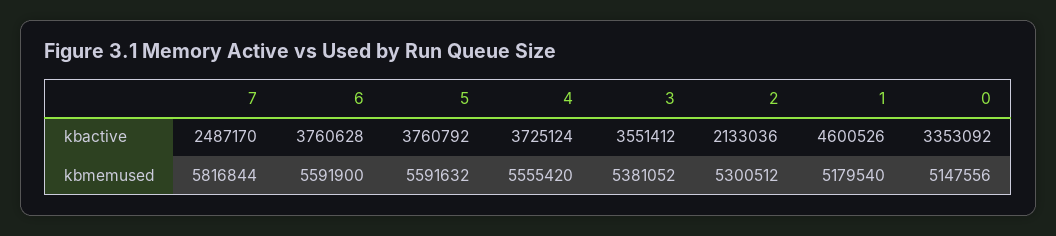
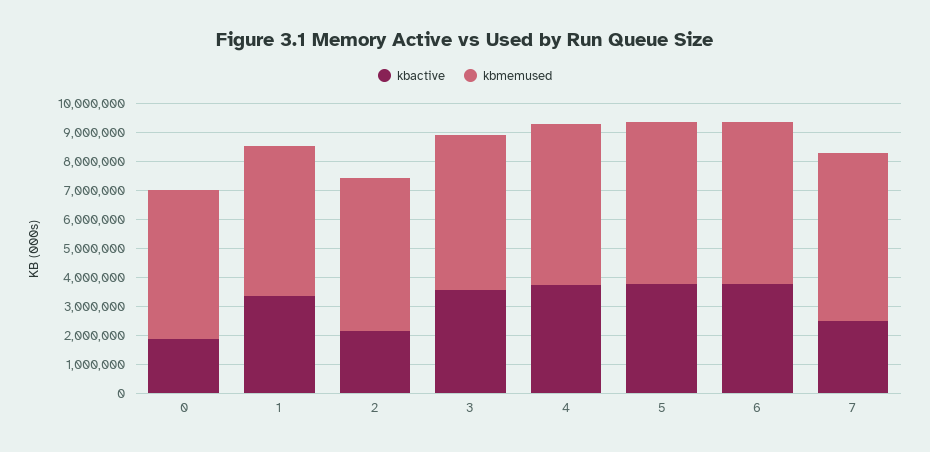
kbactive, 1: 4600526 -> 3500000
kbactive, 0: 3353092 -> 2000000

